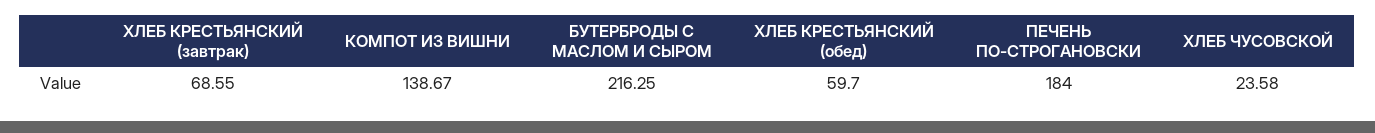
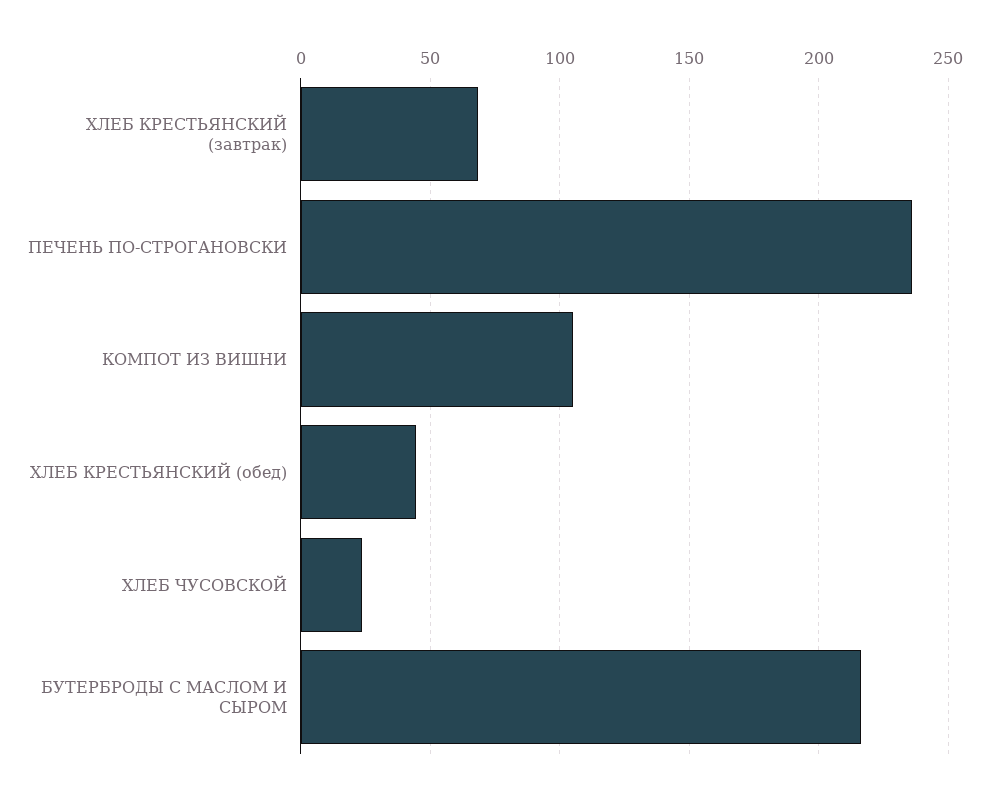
КОМПОТ ИЗ ВИШНИ: 138.67 -> 105
ХЛЕБ КРЕСТЬЯНСКИЙ (обед): 59.7 -> 45
ПЕЧЕНЬ ПО-СТРОГАНОВСКИ: 184 -> 235

